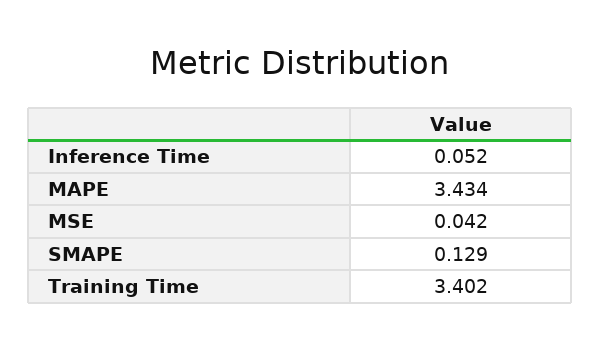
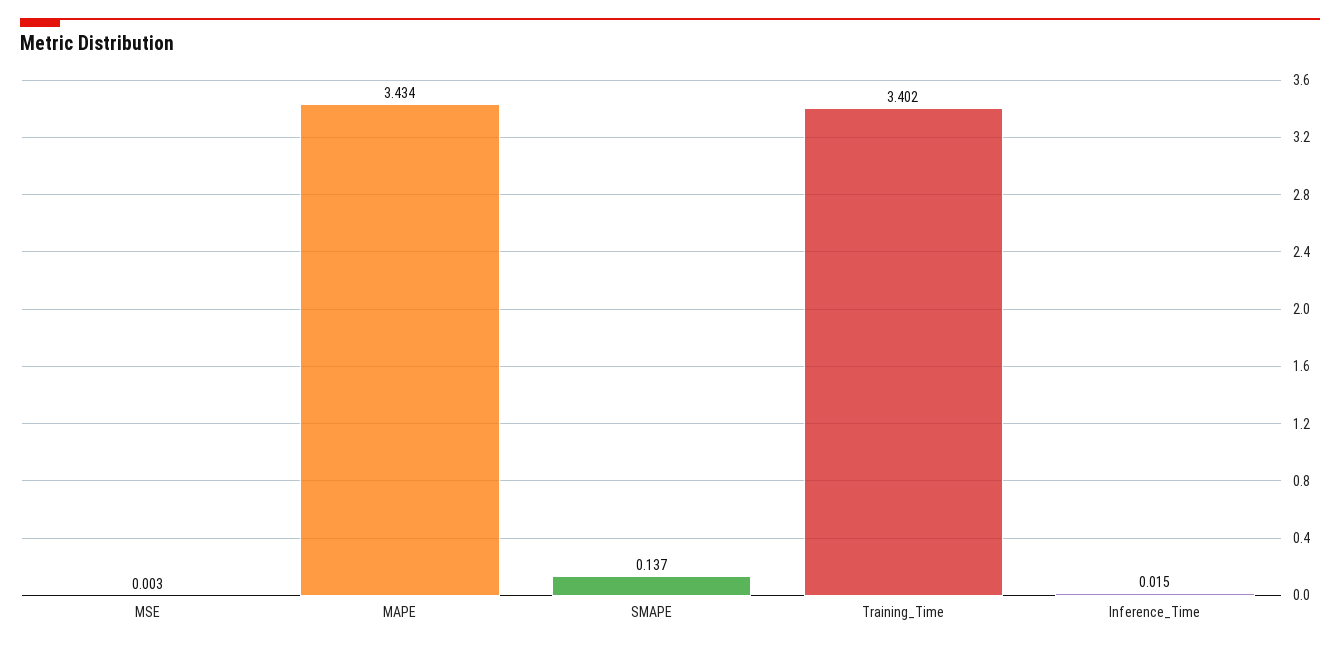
Inference Time: 0.052 -> 0.015
MSE: 0.042 -> 0.003
SMAPE: 0.129 -> 0.137

